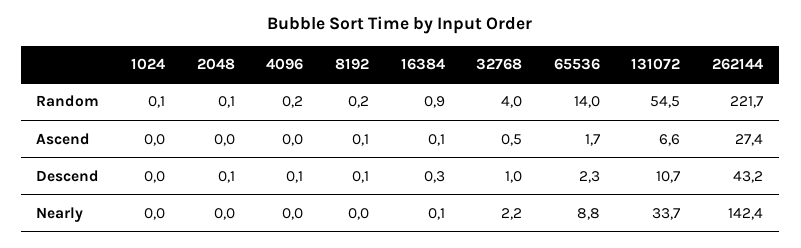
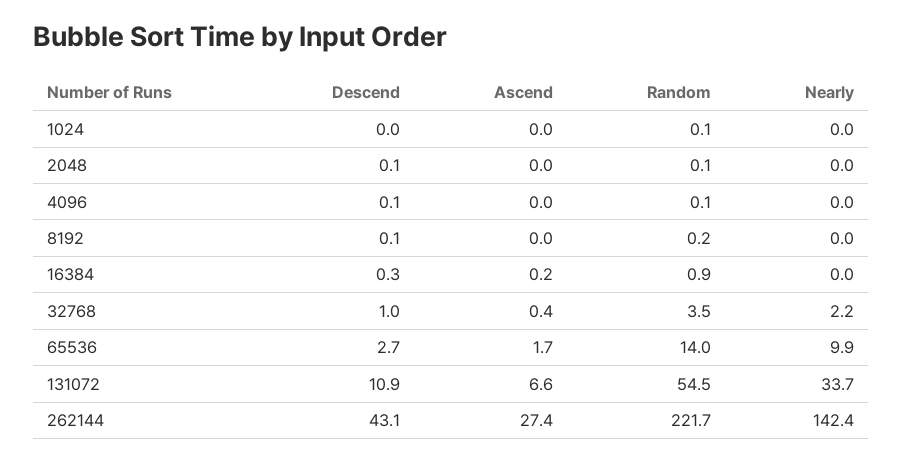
4096, Random: 0.2 -> 0.1
32768, Random: 4 -> 3.5
8192, Ascend: 0.1 -> 0
16384, Ascend: 0.1 -> 0.2
32768, Ascend: 0.5 -> 0.4
65536, Descend: 2.3 -> 2.7
131072, Descend: 10.7 -> 10.9
262144, Descend: 43.2 -> 43.1
16384, Nearly: 0.1 -> 0
65536, Nearly: 8.8 -> 9.9

